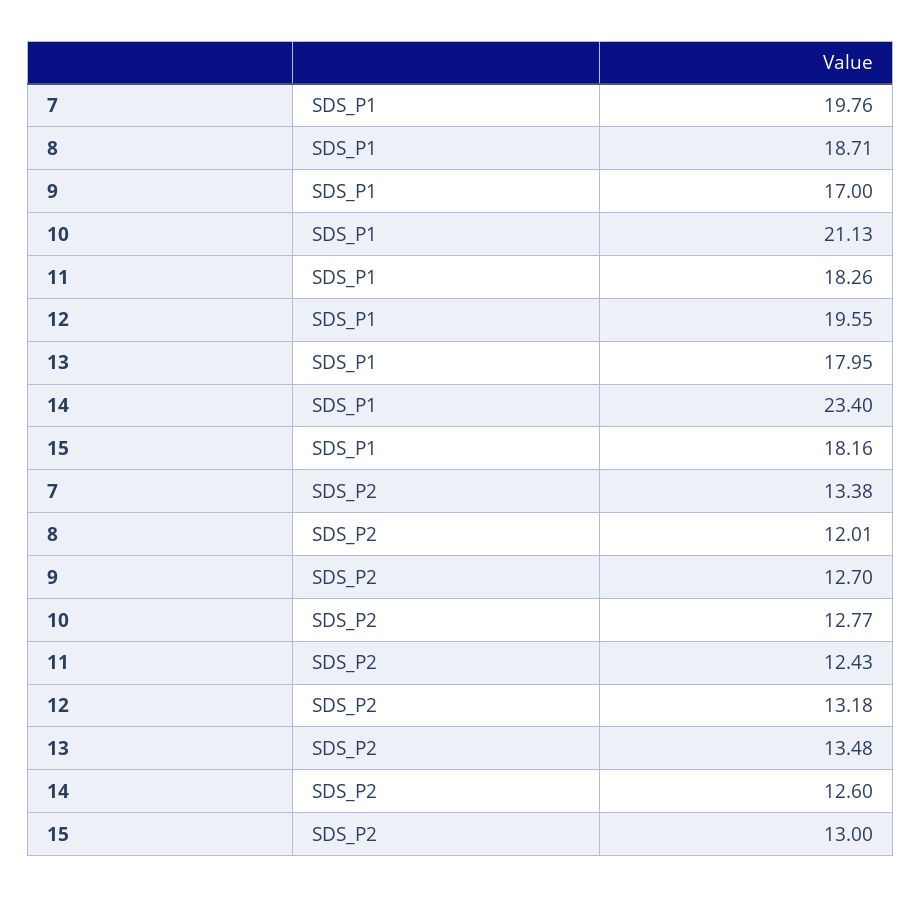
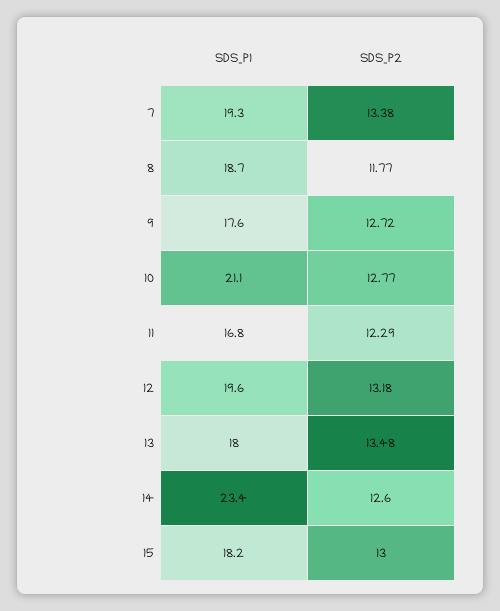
7, SDS_P1: 19.76 -> 19.3
9, SDS_P1: 17 -> 17.6
11, SDS_P1: 18.26 -> 16.8
8, SDS_P2: 12.01 -> 11.77
9, SDS_P2: 12.7 -> 12.72
11, SDS_P2: 12.43 -> 12.29

